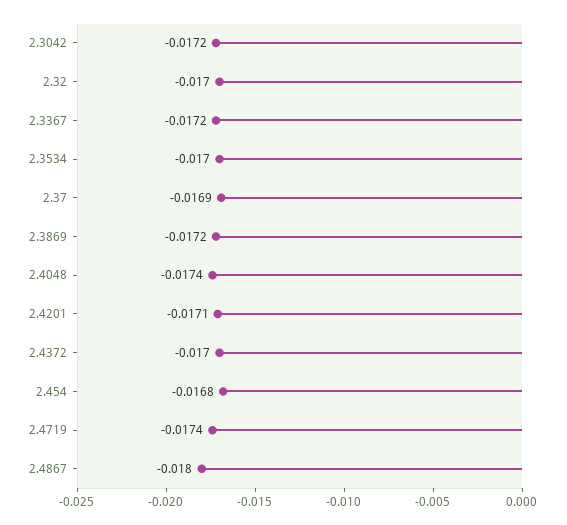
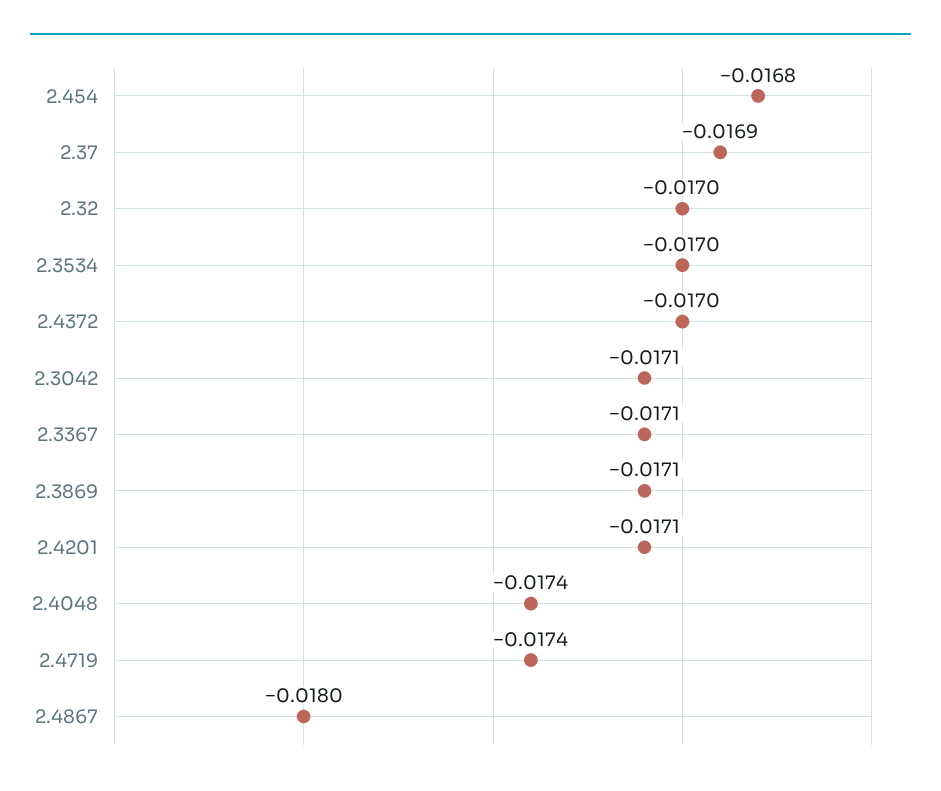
2.3042: -0.0172 -> -0.0171
2.3367: -0.0172 -> -0.0171
2.3869: -0.0172 -> -0.0171

